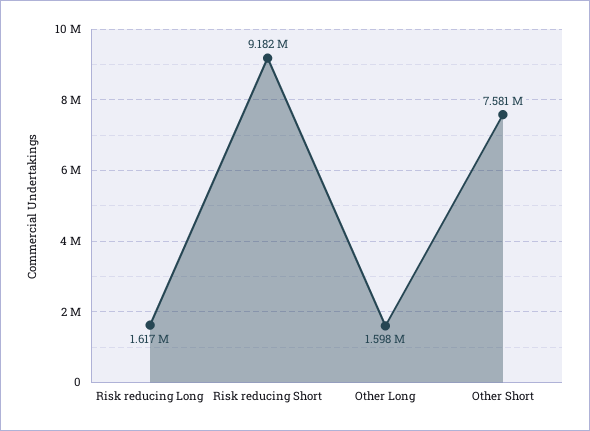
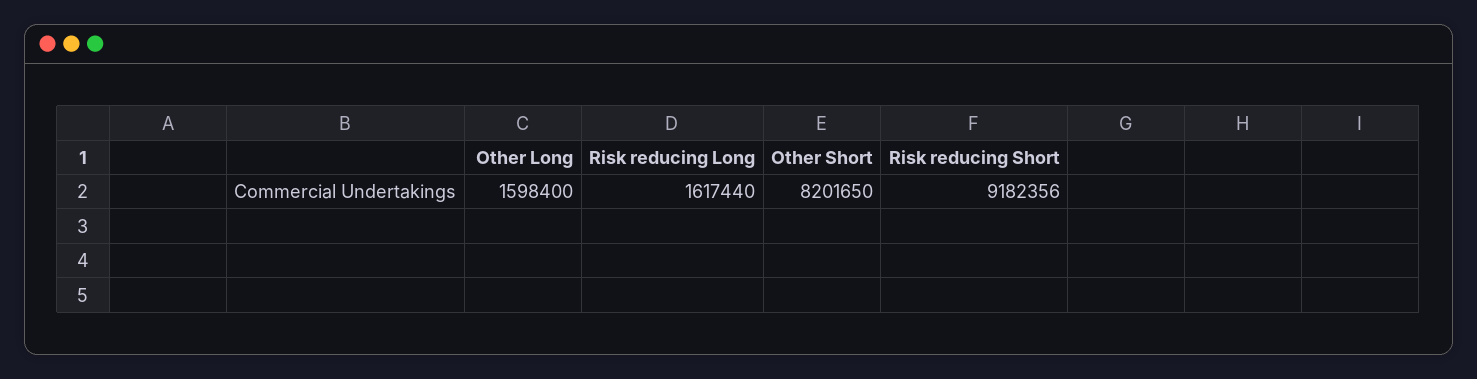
Other Short: 7581000 -> 8201650

